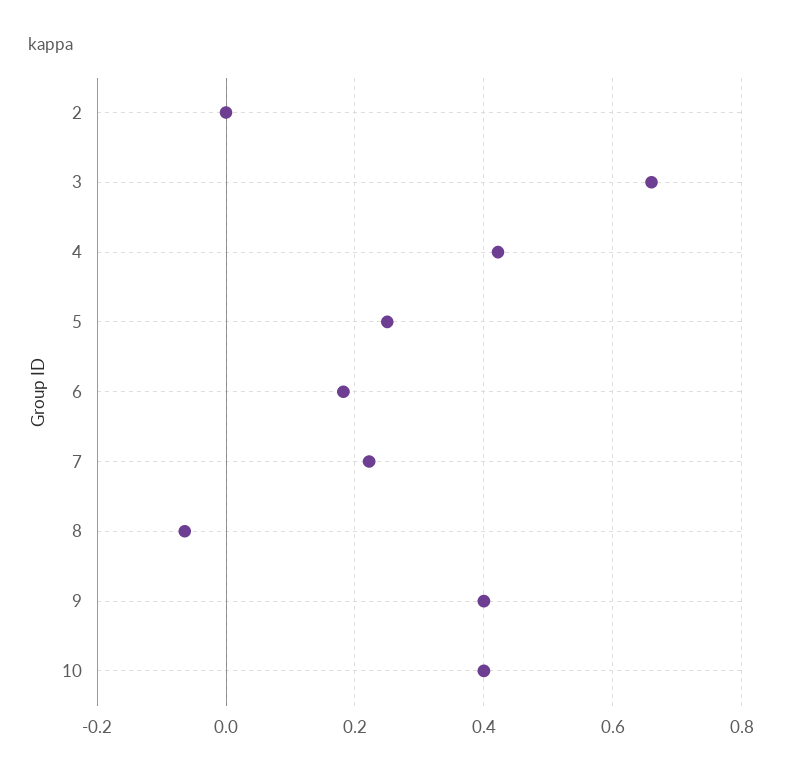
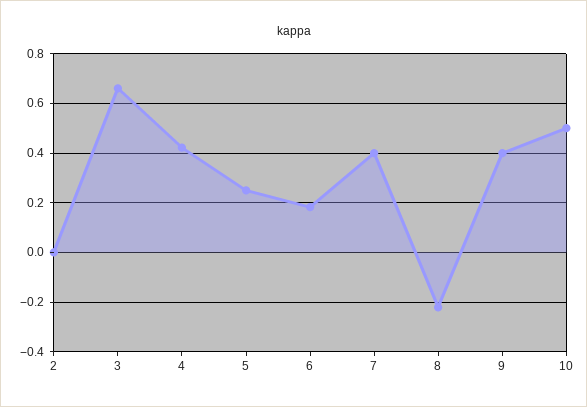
7: 0.22 -> 0.4
8: -0.06 -> -0.225
10: 0.4 -> 0.5

